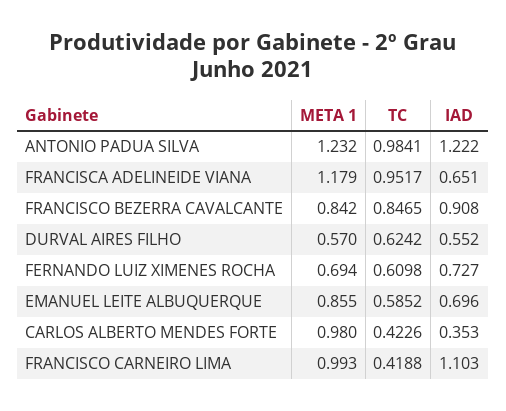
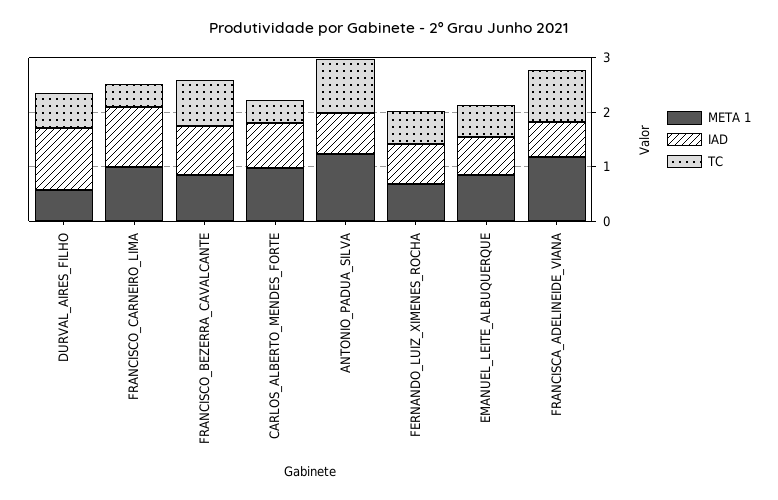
IAD, ANTONIO PADUA SILVA: 1.222 -> 0.8
IAD, DURVAL AIRES FILHO: 0.552 -> 1.2
IAD, CARLOS ALBERTO MENDES FORTE: 0.353 -> 0.8

